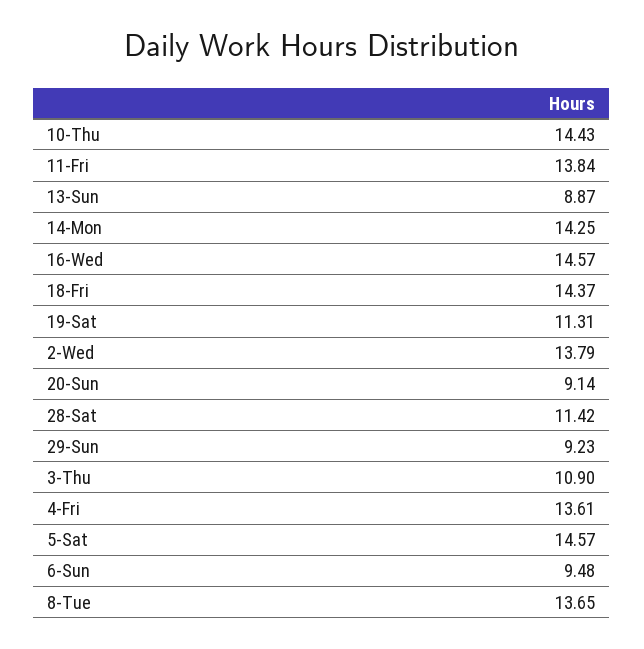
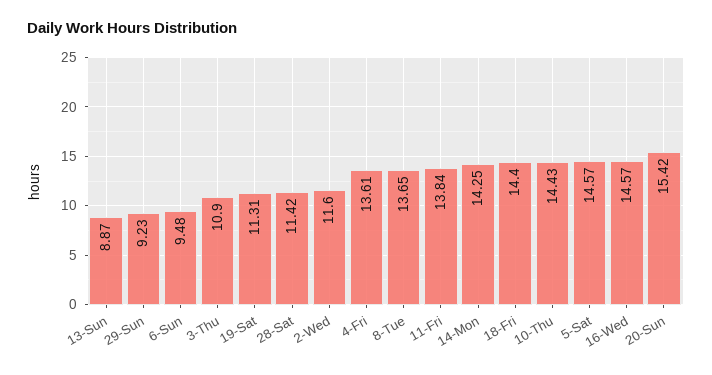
18-Fri: 14.37 -> 14.4
2-Wed: 13.79 -> 11.6
20-Sun: 9.14 -> 15.42

